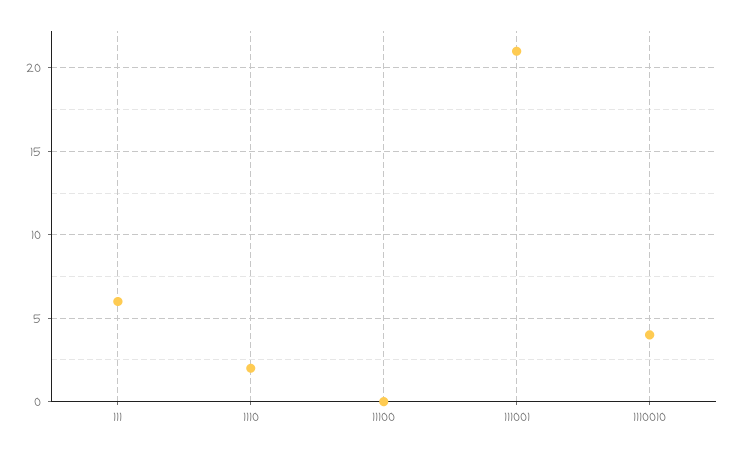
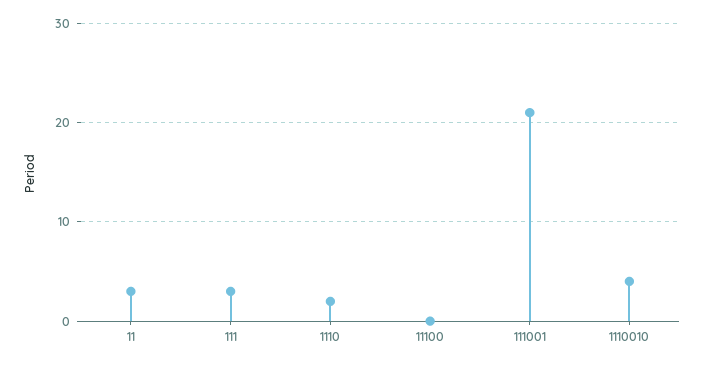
111: 6 -> 3
11: none -> 3

